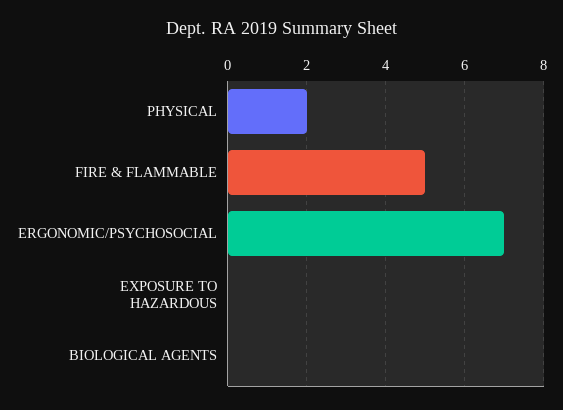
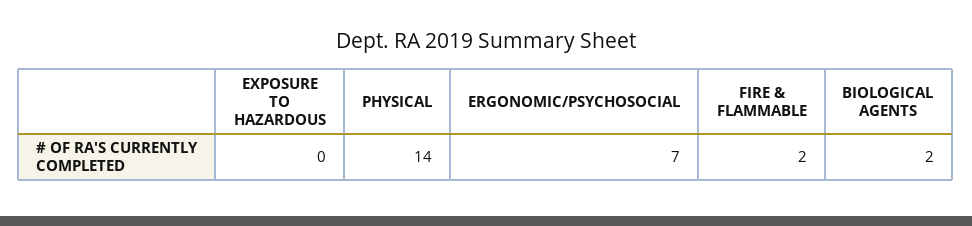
PHYSICAL: 2 -> 14
FIRE & FLAMMABLE: 5 -> 2
BIOLOGICAL AGENTS: 0 -> 2

